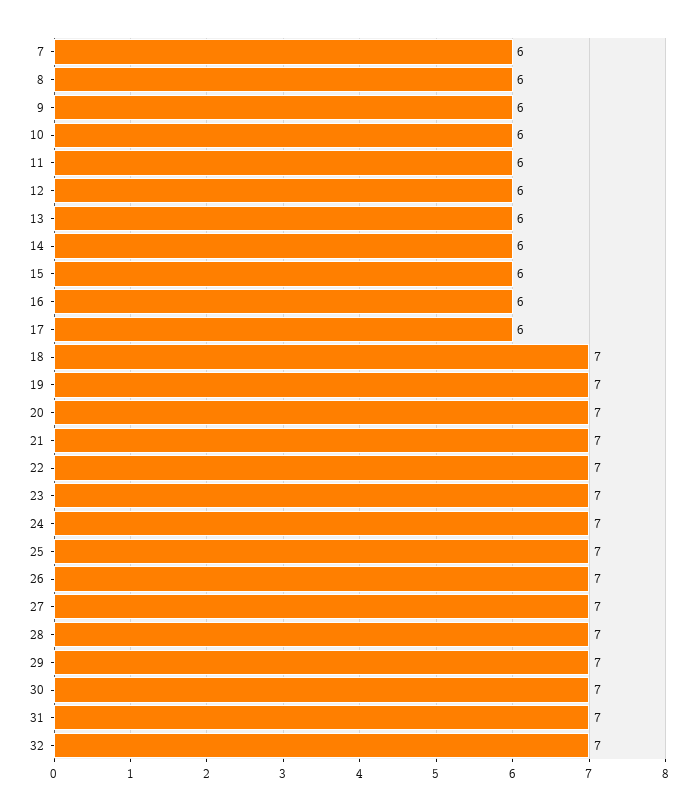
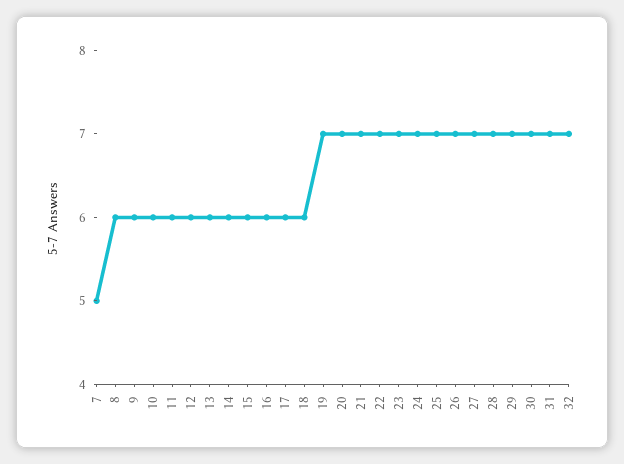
7: 6 -> 5
18: 7 -> 6

